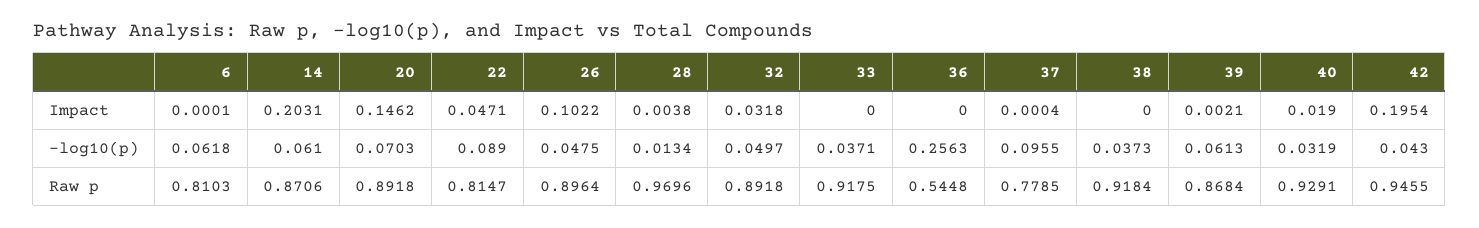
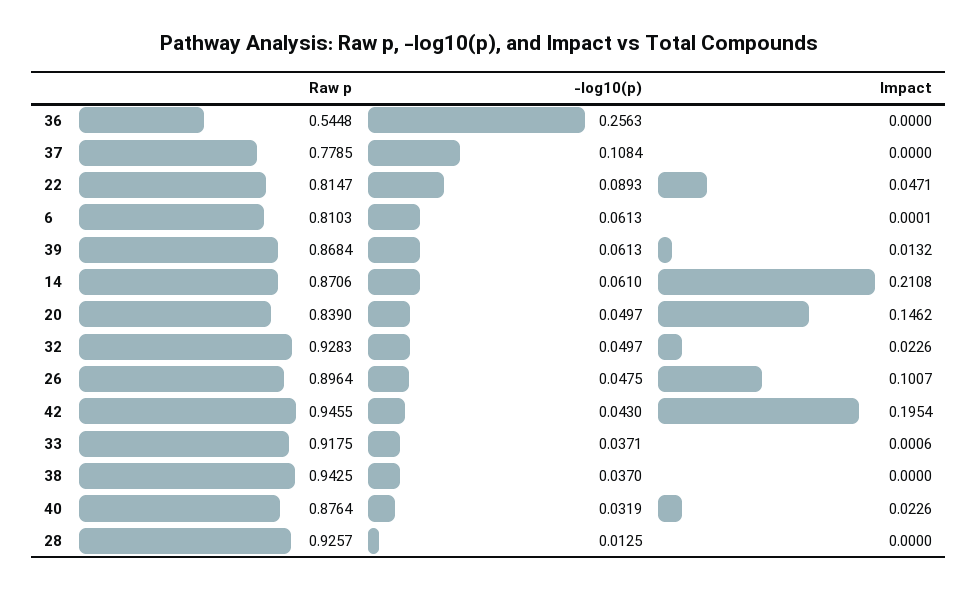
14, Impact: 0.2031 -> 0.2108
26, Impact: 0.1022 -> 0.1007
28, Impact: 0.0038 -> 0
32, Impact: 0.0318 -> 0.0226
33, Impact: 0 -> 0.0006
37, Impact: 0.0004 -> 0
39, Impact: 0.0021 -> 0.0132
40, Impact: 0.019 -> 0.0226
6, -log10(p): 0.0618 -> 0.0613
20, -log10(p): 0.0703 -> 0.0497
22, -log10(p): 0.089 -> 0.0893
28, -log10(p): 0.0134 -> 0.0125
37, -log10(p): 0.0955 -> 0.1084
38, -log10(p): 0.0373 -> 0.037
20, Raw p: 0.8918 -> 0.839
28, Raw p: 0.9696 -> 0.9257
32, Raw p: 0.8918 -> 0.9283
38, Raw p: 0.9184 -> 0.9425
40, Raw p: 0.9291 -> 0.8764

